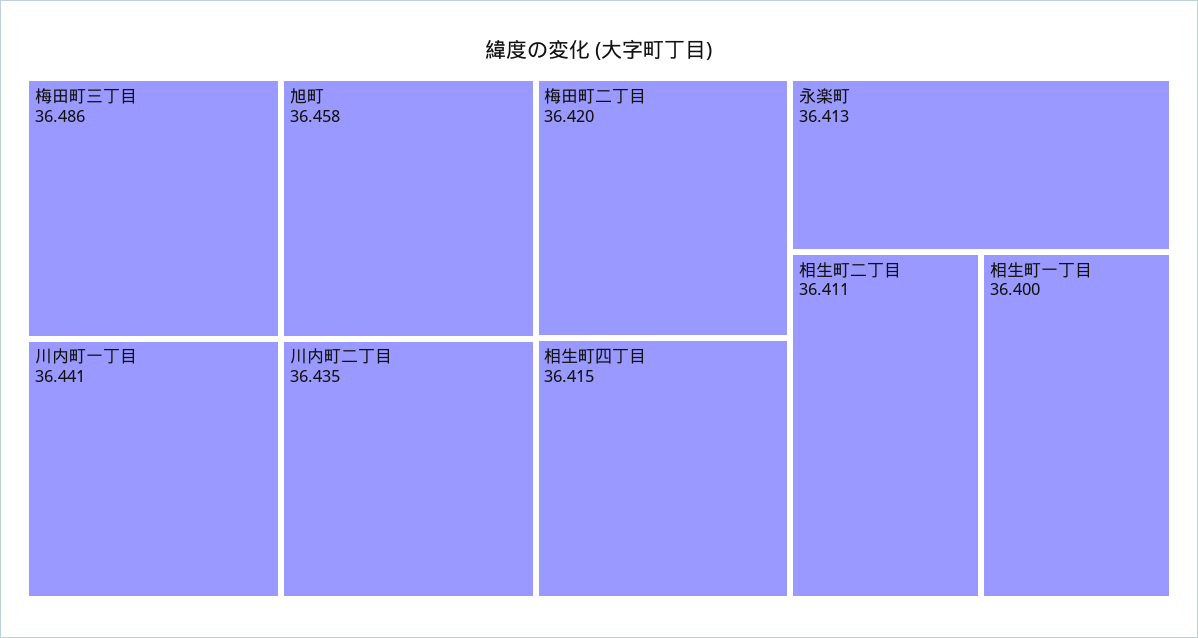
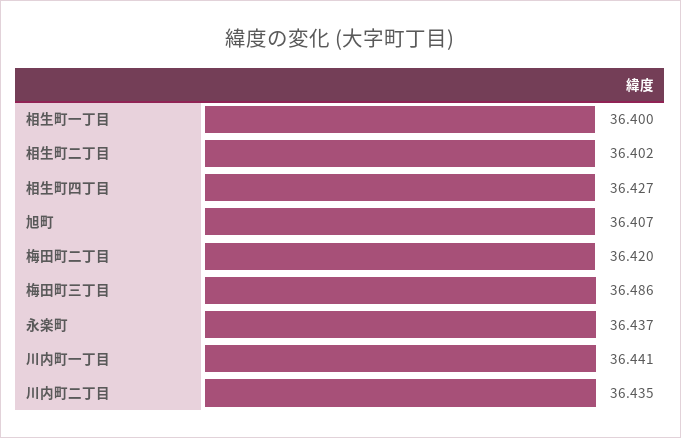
旭町: 36.458 -> 36.407
相生町四丁目: 36.415 -> 36.427
永楽町: 36.413 -> 36.437
相生町二丁目: 36.411 -> 36.402

